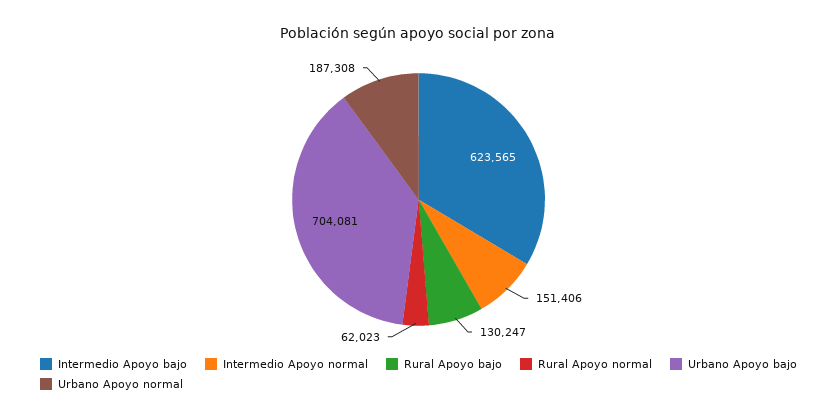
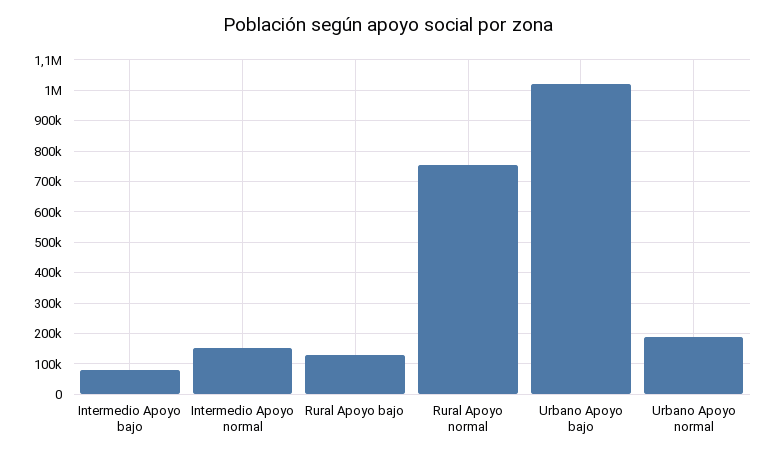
Intermedio Apoyo bajo: 623565 -> 80000
Rural Apoyo normal: 62023 -> 760000
Urbano Apoyo bajo: 704081 -> 1020000

